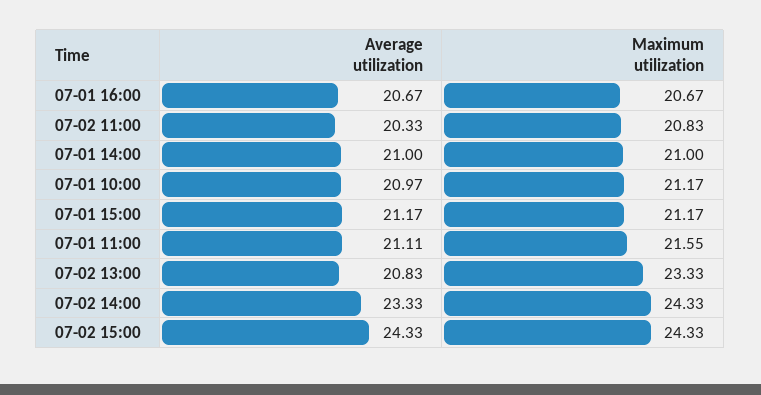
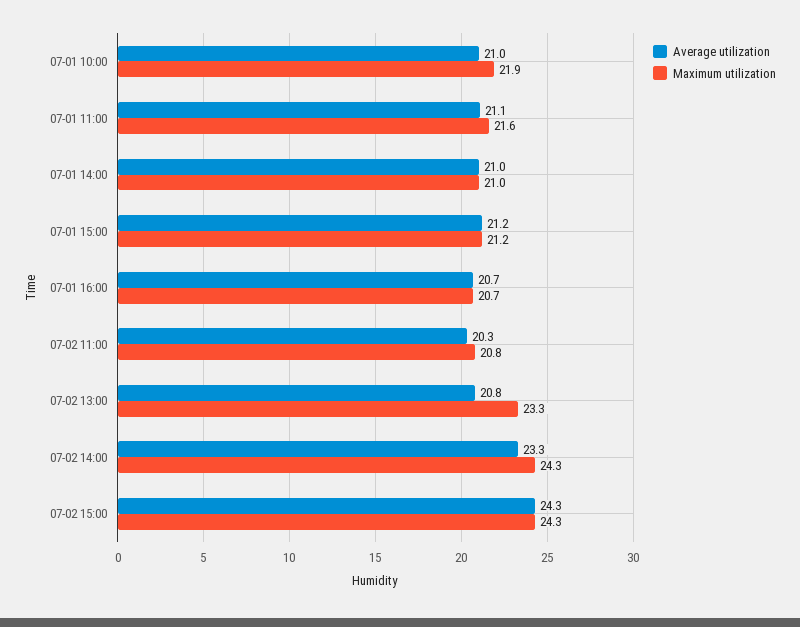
Maximum utilization, 07-01 10:00: 21.17 -> 21.9

